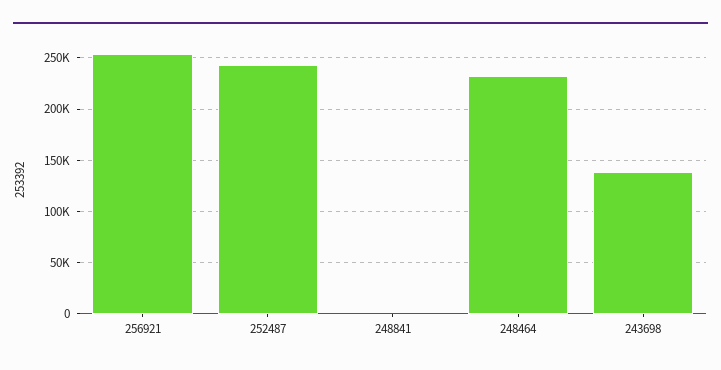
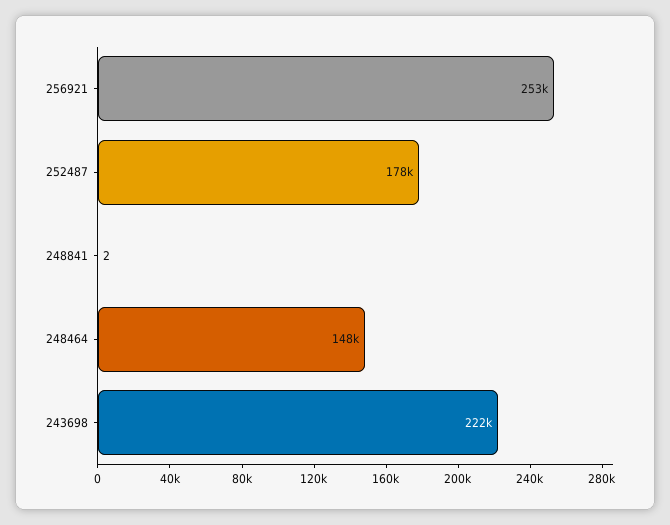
252487: 240000 -> 178000
248464: 230000 -> 148000
243698: 140000 -> 222000

